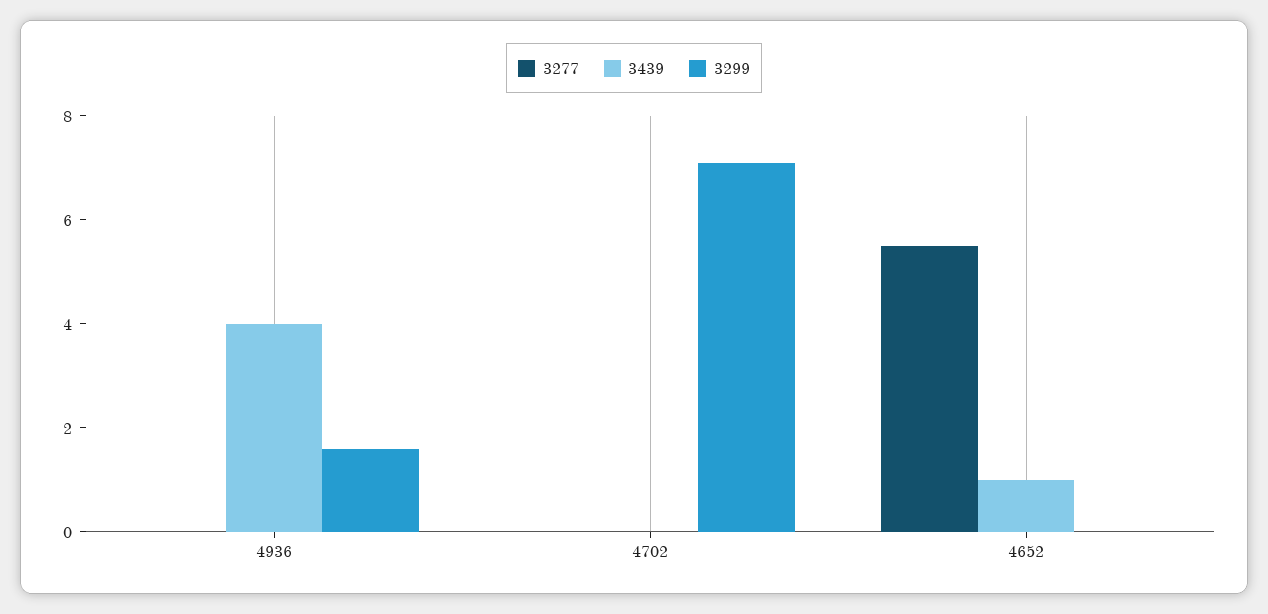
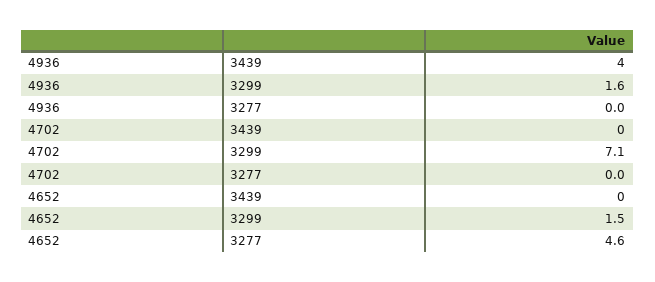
3277, 4652: 5.5 -> 4.6
3439, 4652: 1 -> 0
3299, 4652: 0 -> 1.5

